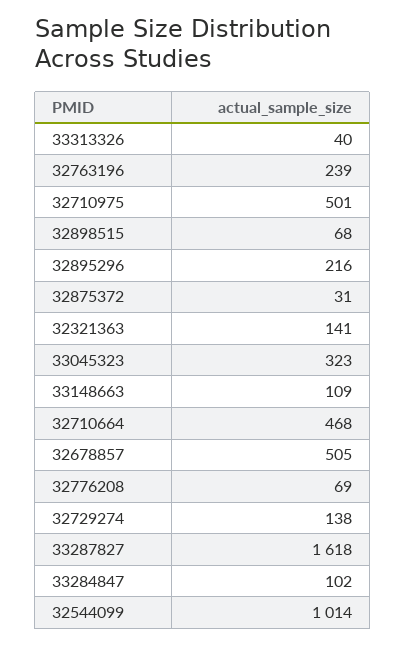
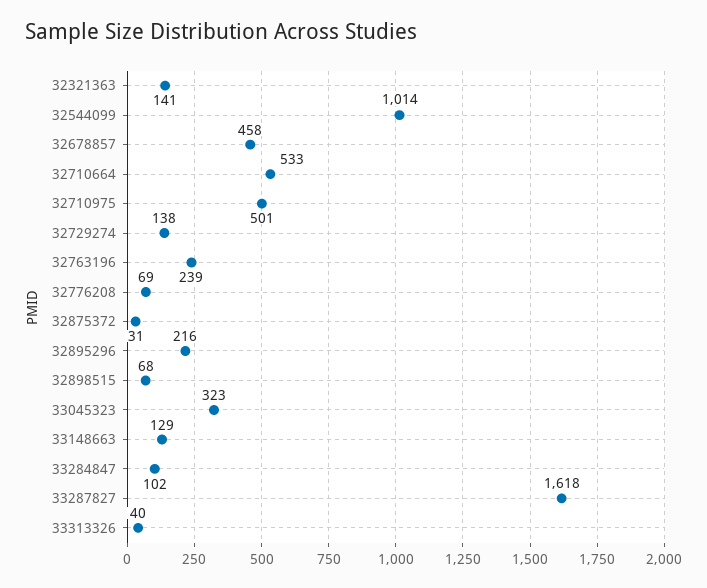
33148663: 109 -> 129
32710664: 468 -> 533
32678857: 505 -> 458

